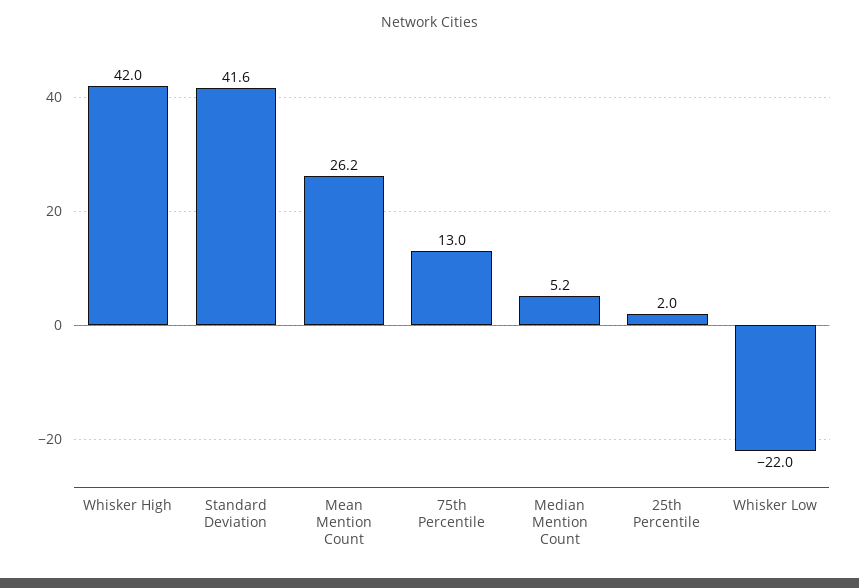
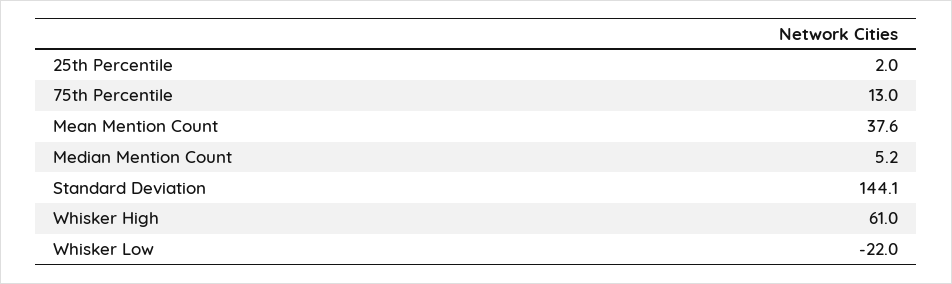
Whisker High: 42 -> 61
Standard Deviation: 41.6 -> 144.1
Mean Mention Count: 26.2 -> 37.6

